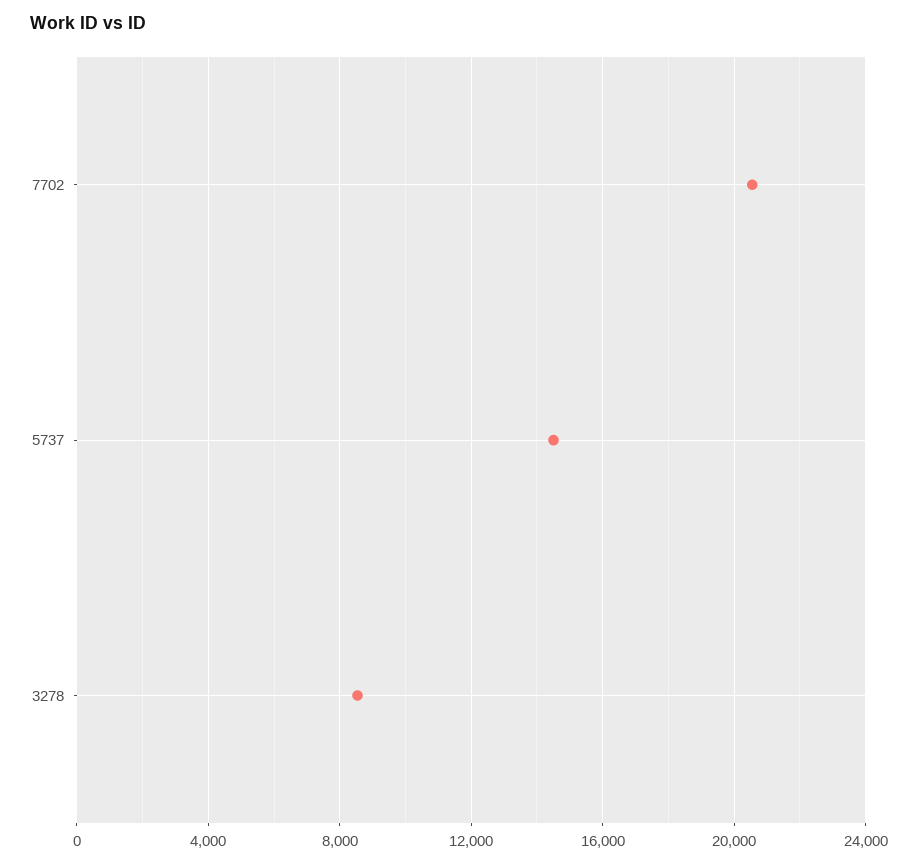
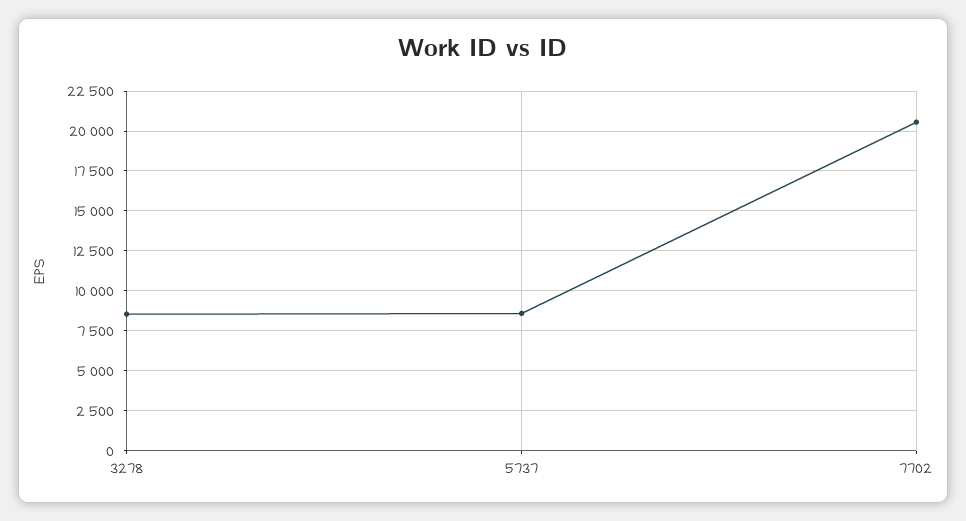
5737: 14500 -> 8500

